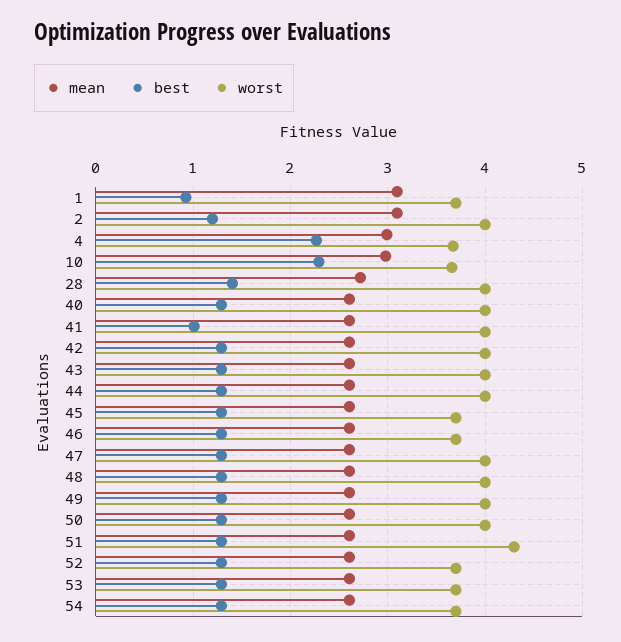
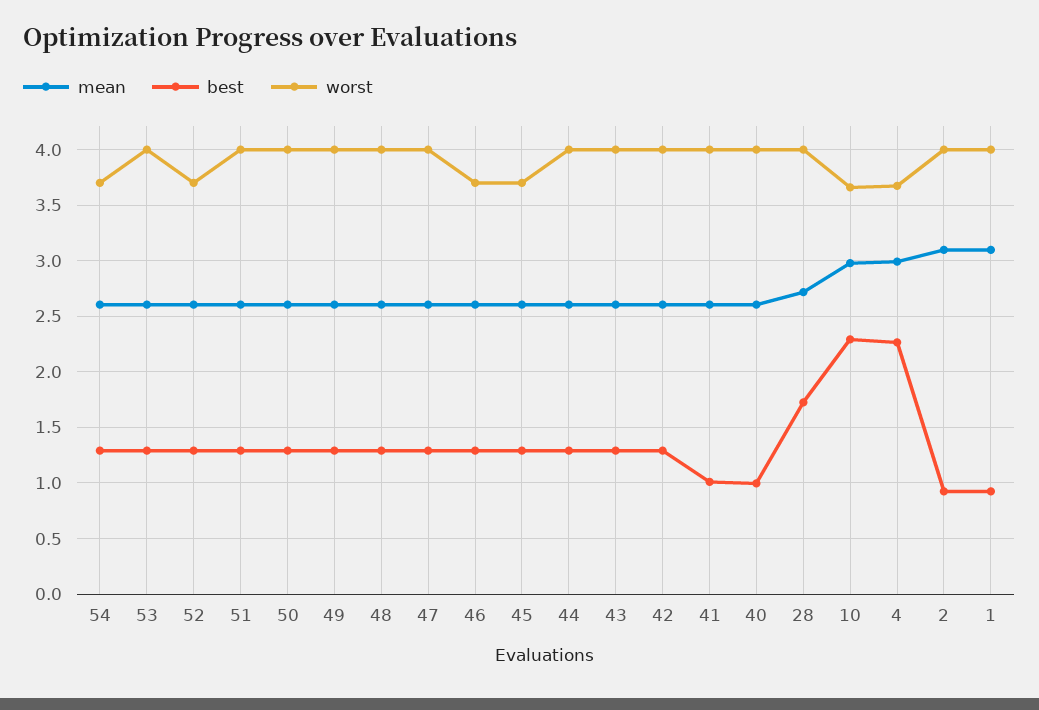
worst, 1: 3.7 -> 4
best, 2: 1.2 -> 0.9
best, 28: 1.4 -> 1.7
best, 40: 1.3 -> 1
worst, 51: 4.3 -> 4
worst, 53: 3.7 -> 4

